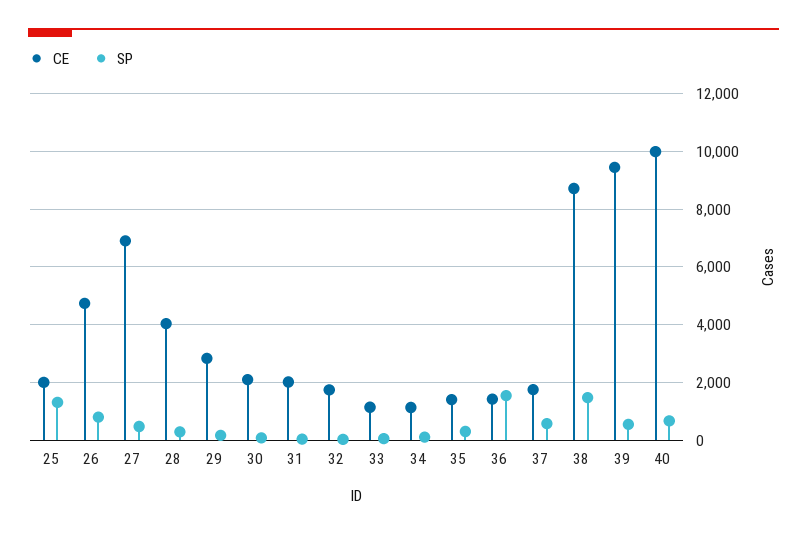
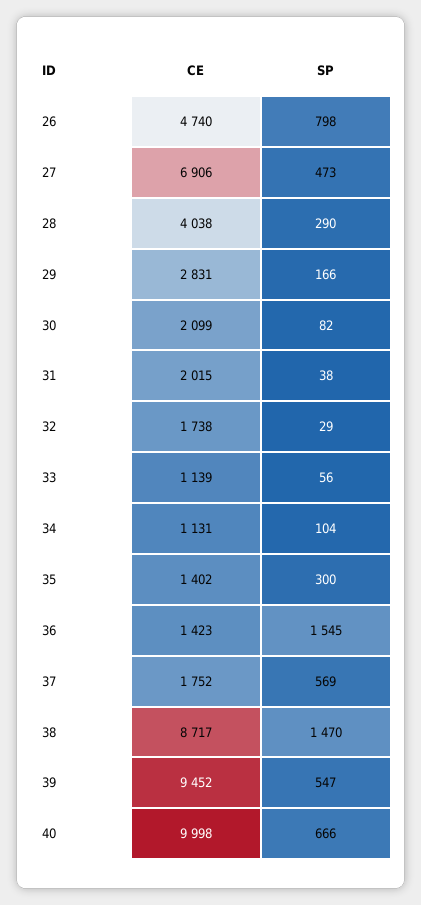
CE, 25: 2000 -> none
SP, 25: 1250 -> none

